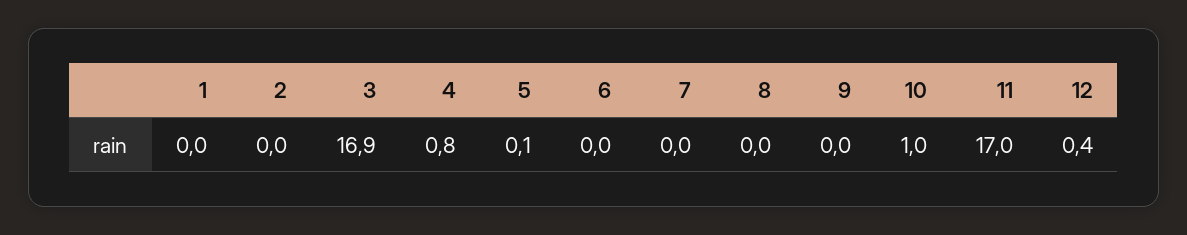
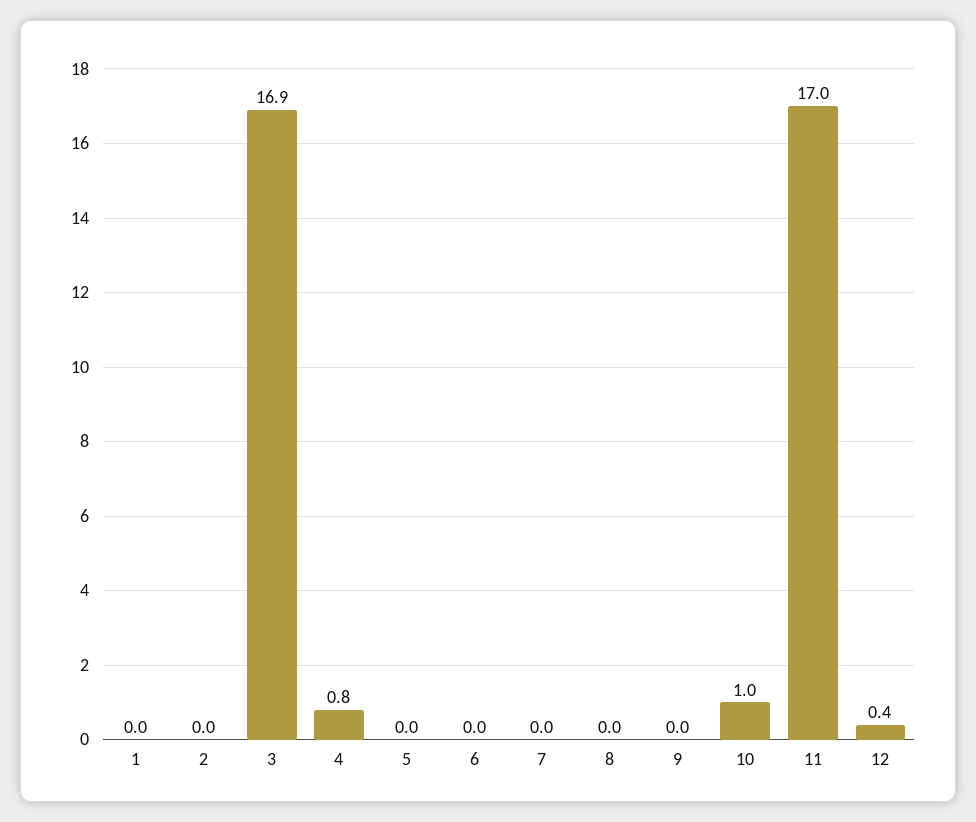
5: 0.1 -> 0

